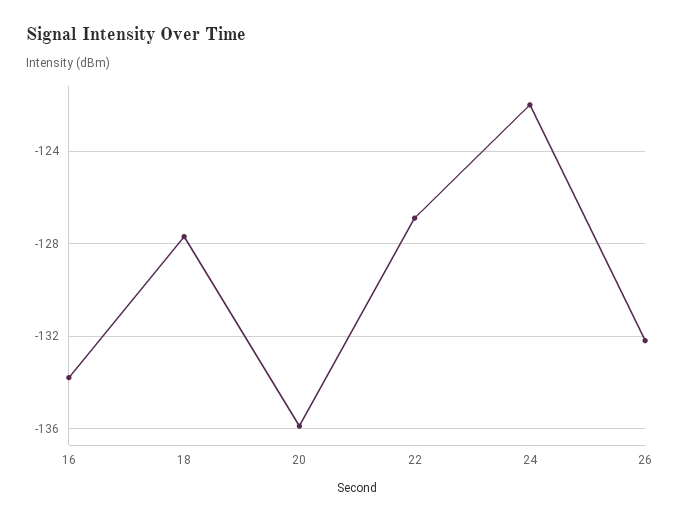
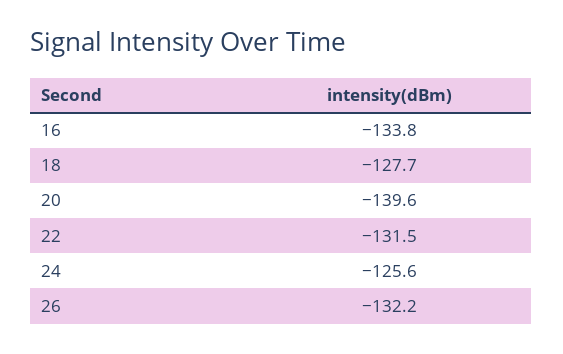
20: -136 -> -139.6
22: -127 -> -131.5
24: -122 -> -125.6

